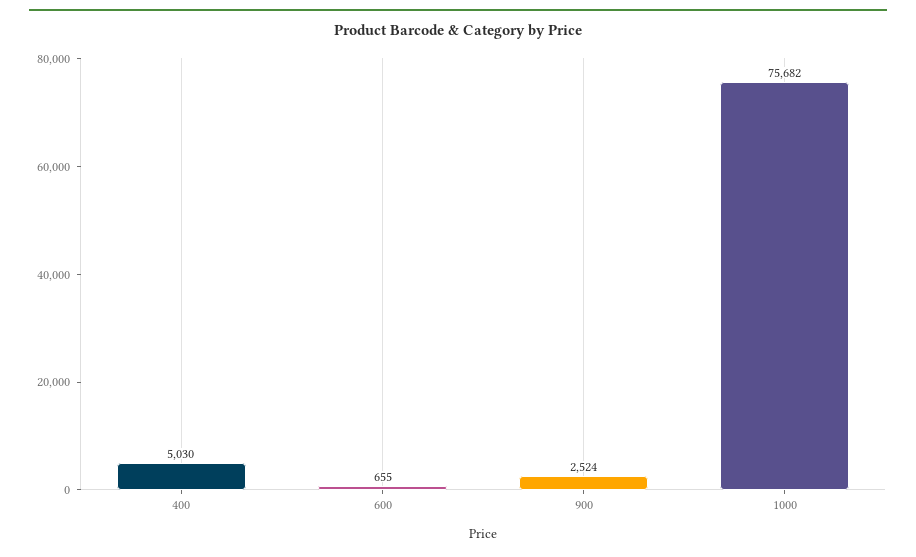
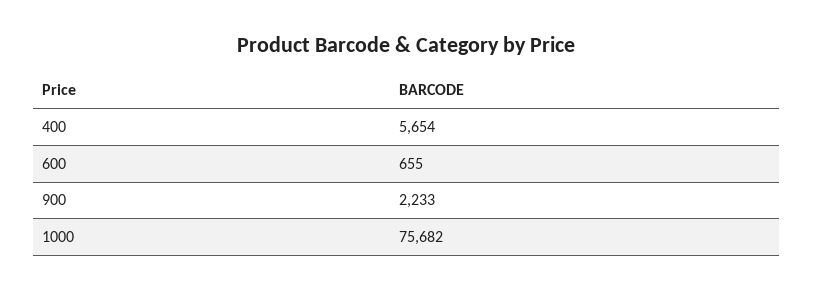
400: 5030 -> 5654
900: 2524 -> 2233

